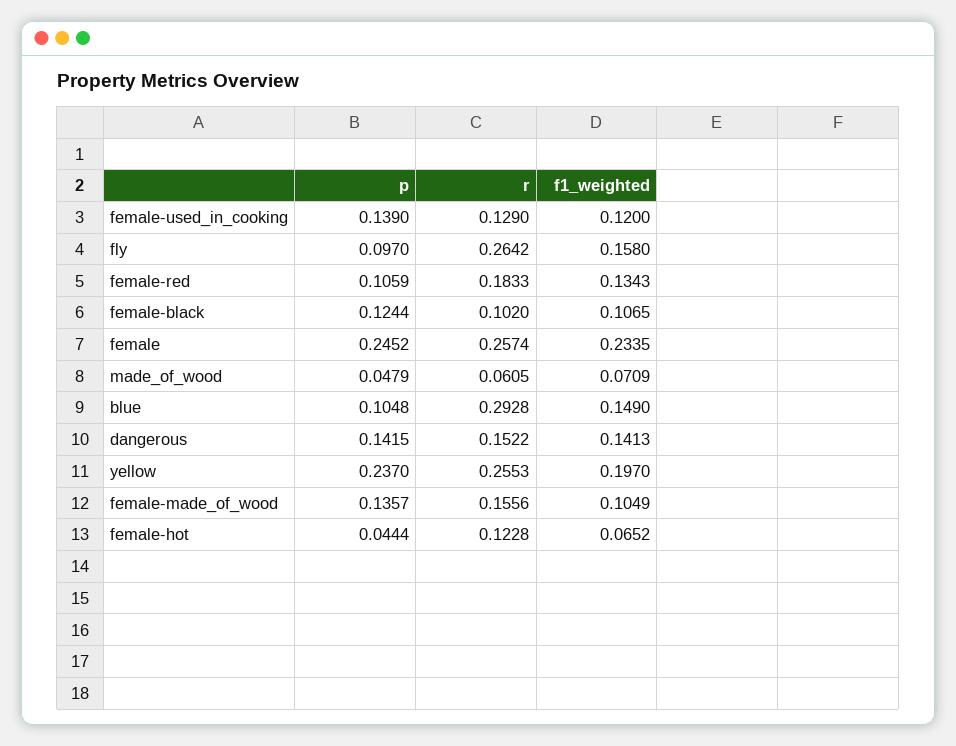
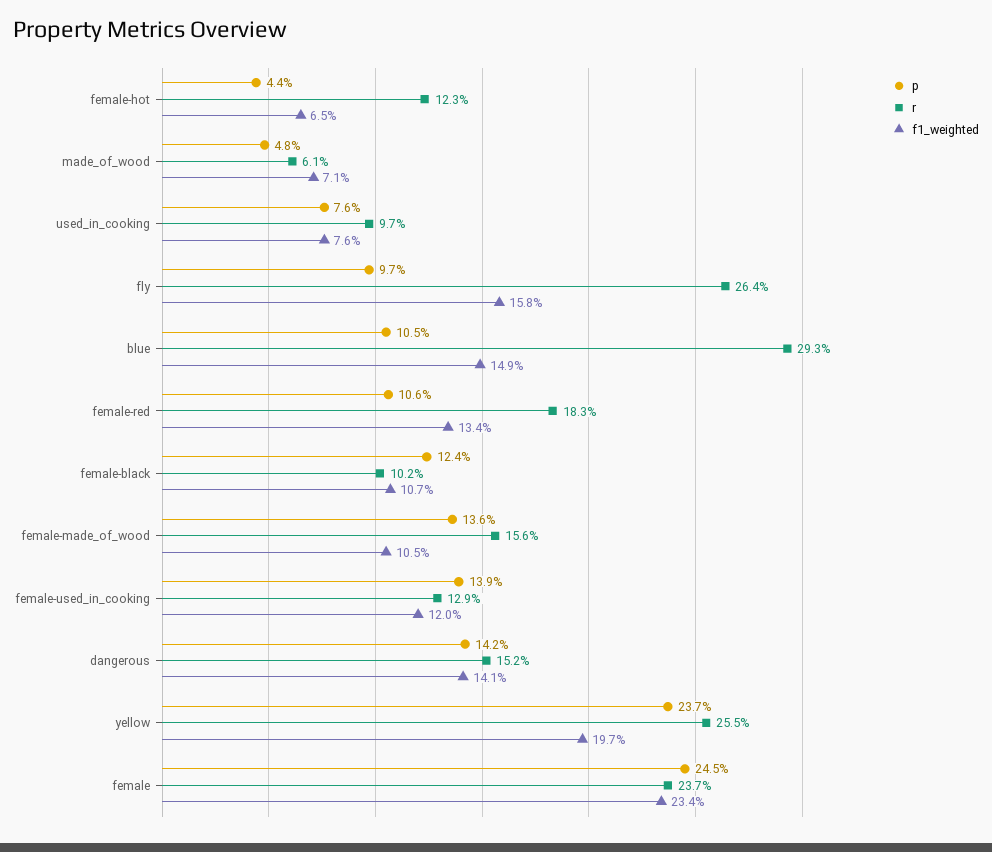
r, female: 0.2574 -> 0.237
p, used_in_cooking: none -> 0.076
r, used_in_cooking: none -> 0.097
f1_weighted, used_in_cooking: none -> 0.076

